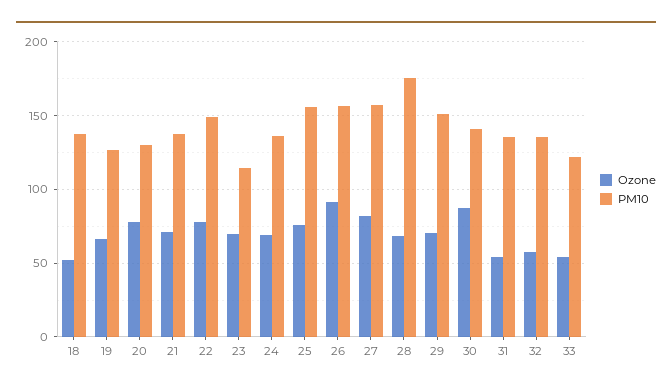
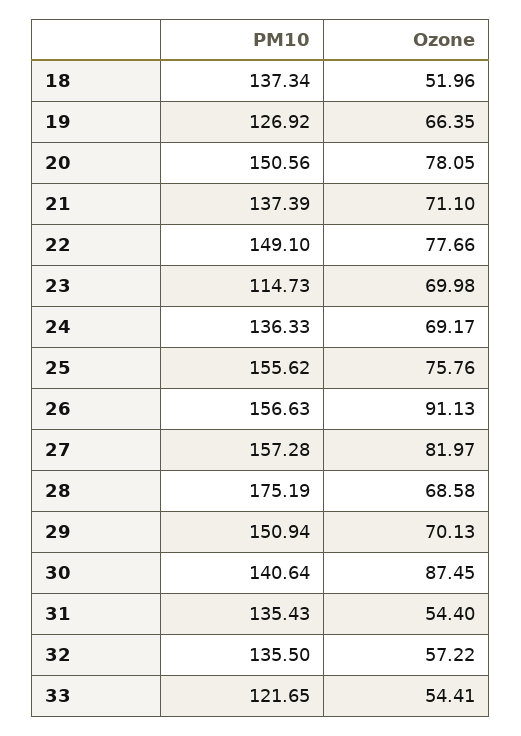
PM10, 20: 130 -> 150.56

